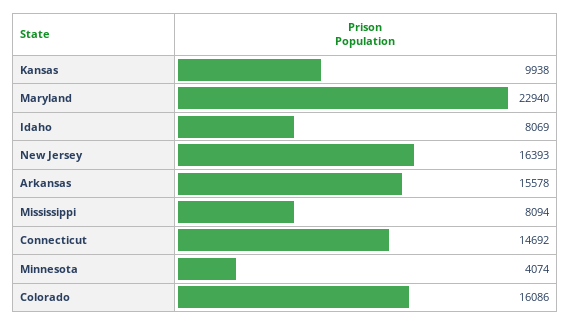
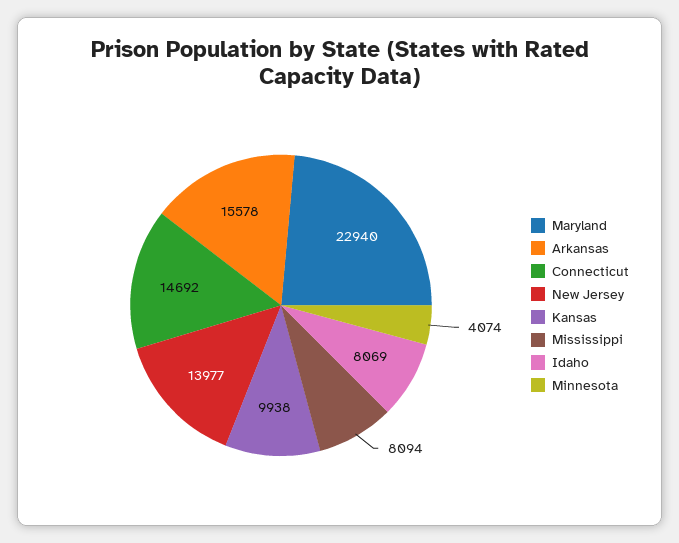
New Jersey: 16393 -> 13977
Colorado: 16086 -> none

